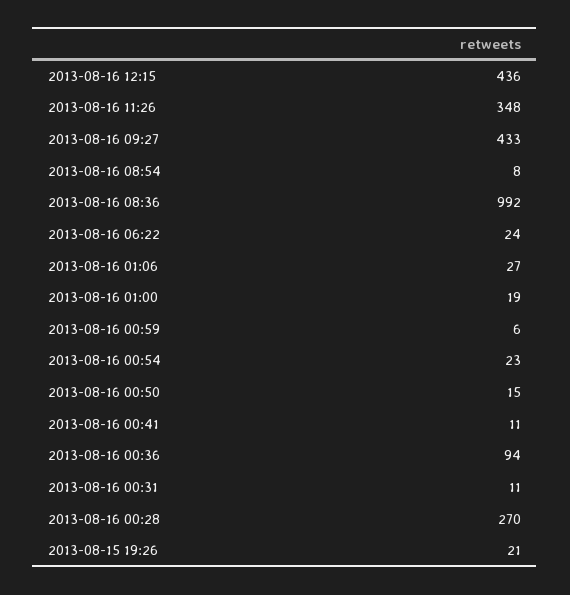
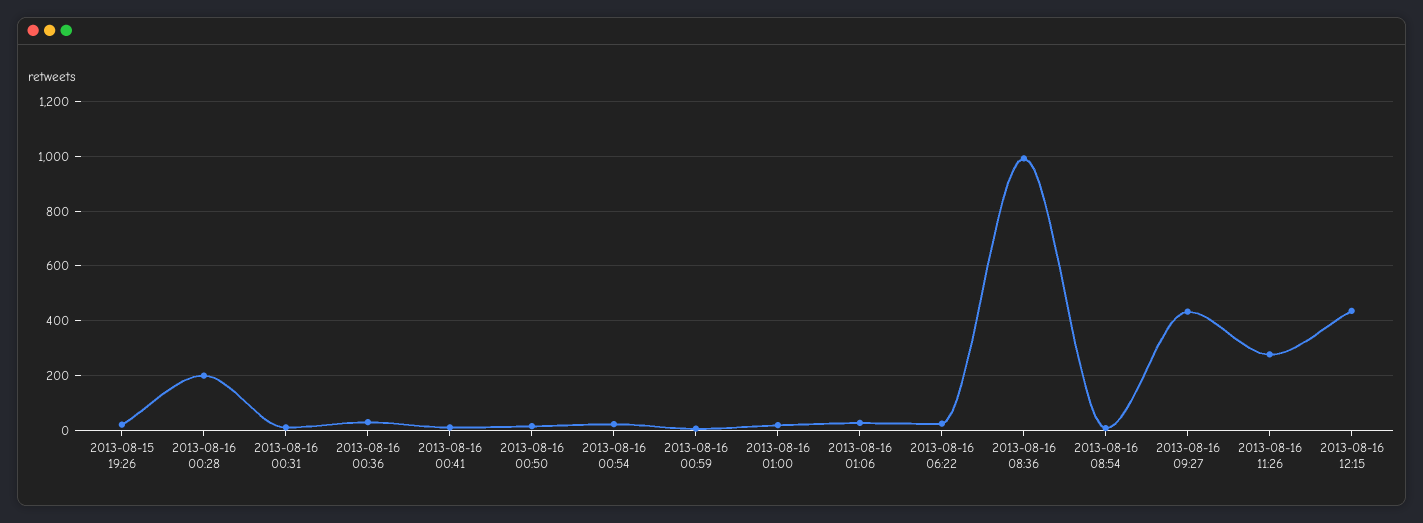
2013-08-16 11:26: 348 -> 275
2013-08-16 00:36: 94 -> 25
2013-08-16 00:28: 270 -> 200

